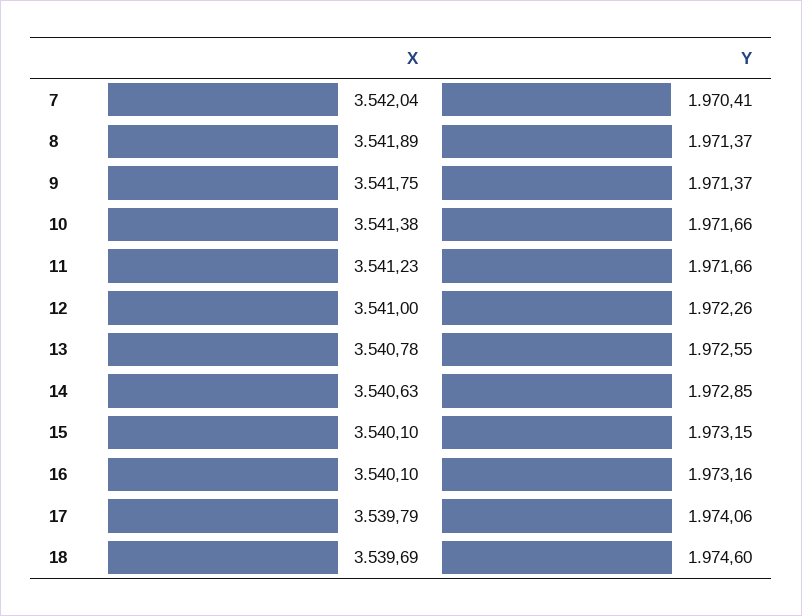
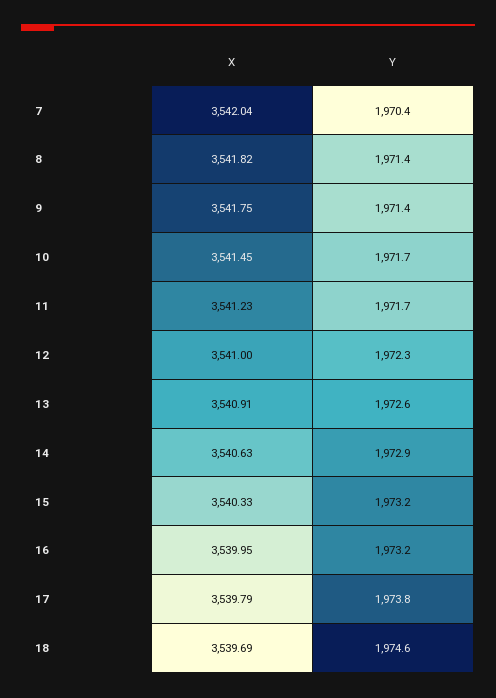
X, 8: 3541.89 -> 3541.82
X, 10: 3541.38 -> 3541.45
X, 13: 3540.78 -> 3540.91
X, 15: 3540.1 -> 3540.33
X, 16: 3540.1 -> 3539.95
Y, 17: 1974.06 -> 1973.8

